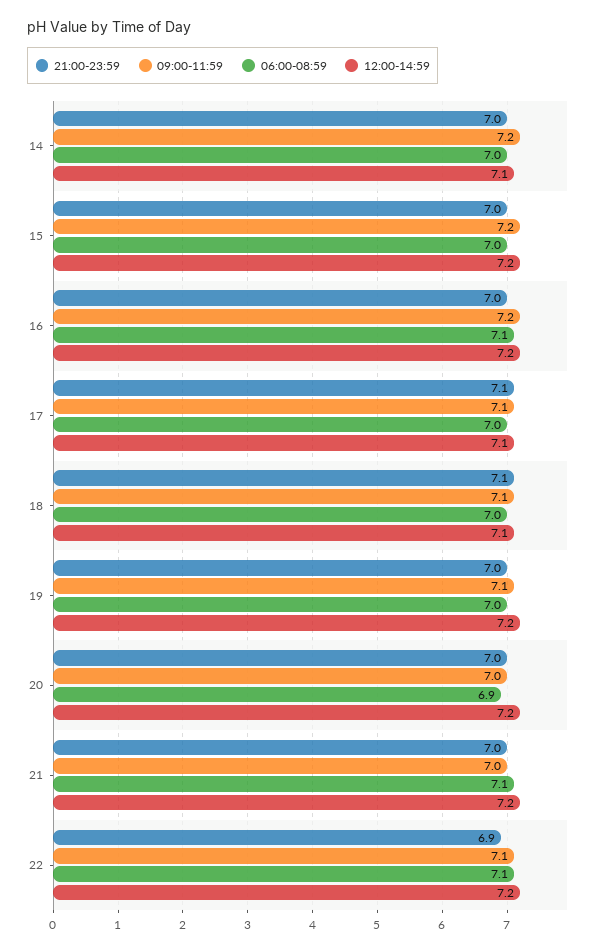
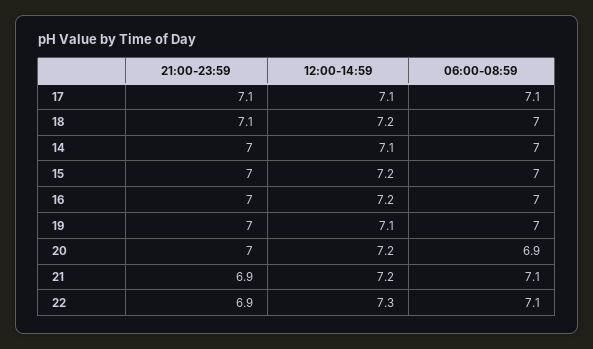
09:00-11:59, 14: 7.2 -> none
09:00-11:59, 15: 7.2 -> none
09:00-11:59, 16: 7.2 -> none
06:00-08:59, 16: 7.1 -> 7
09:00-11:59, 17: 7.1 -> none
06:00-08:59, 17: 7 -> 7.1
09:00-11:59, 18: 7.1 -> none
12:00-14:59, 18: 7.1 -> 7.2
09:00-11:59, 19: 7.1 -> none
12:00-14:59, 19: 7.2 -> 7.1
09:00-11:59, 20: 7 -> none
21:00-23:59, 21: 7 -> 6.9
09:00-11:59, 21: 7 -> none
09:00-11:59, 22: 7.1 -> none
12:00-14:59, 22: 7.2 -> 7.3

